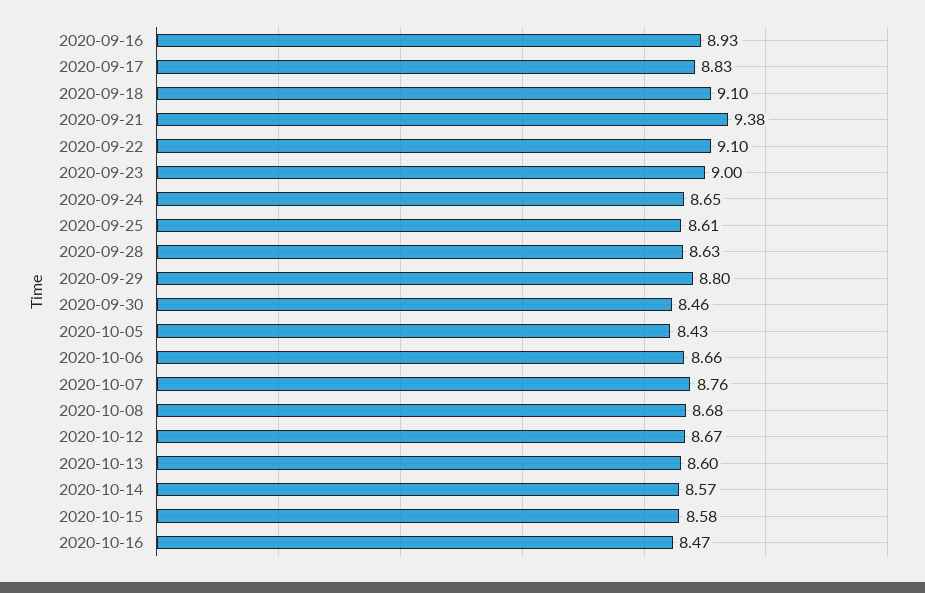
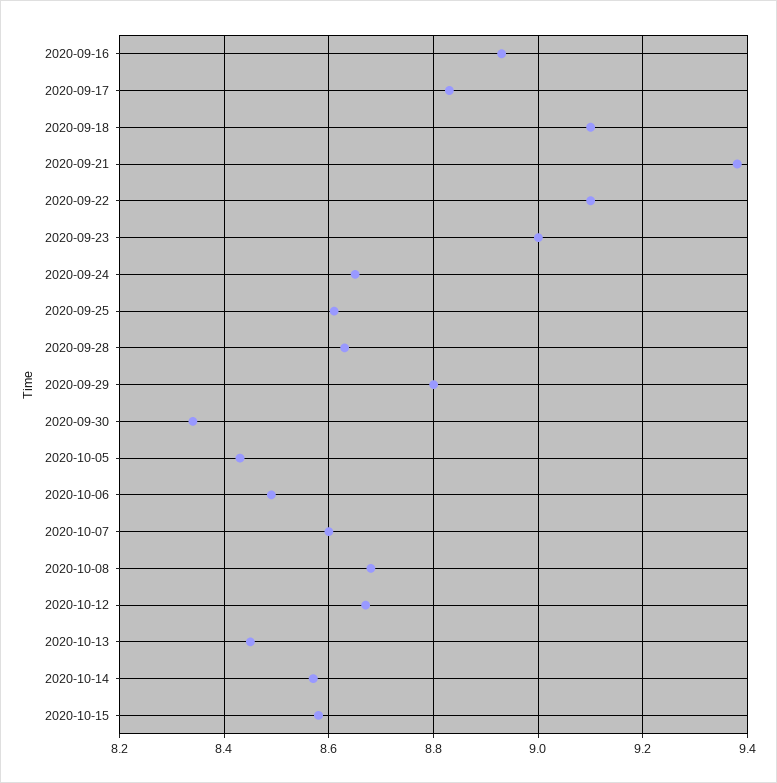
2020-09-30: 8.46 -> 8.35
2020-10-06: 8.66 -> 8.5
2020-10-07: 8.76 -> 8.6
2020-10-13: 8.6 -> 8.45
2020-10-16: 8.47 -> none

